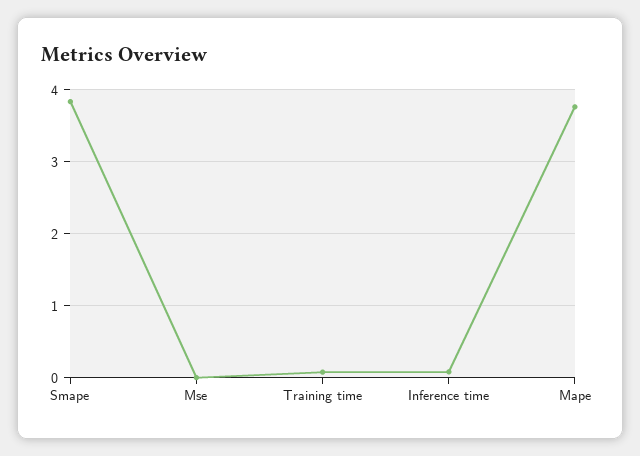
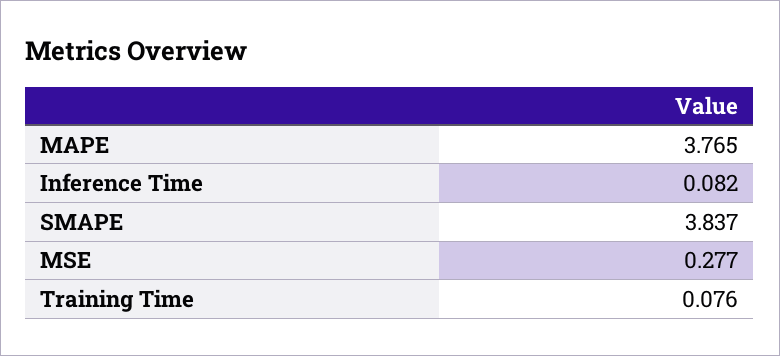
Mse: 0 -> 0.277

